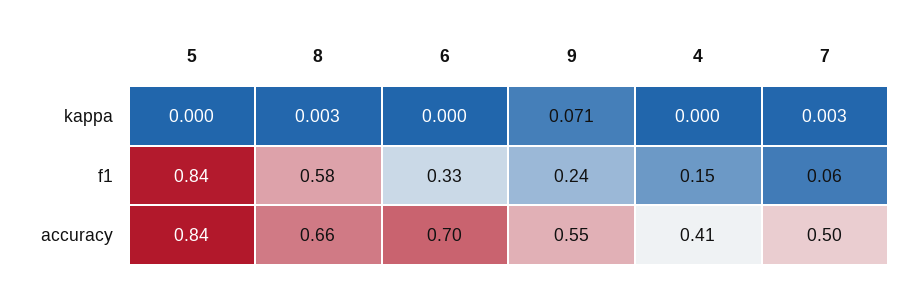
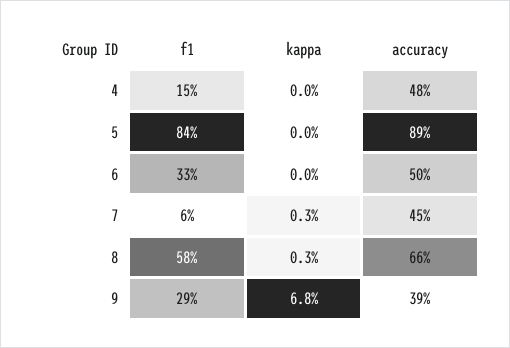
9, kappa: 0.071 -> 0.068
9, f1: 0.24 -> 0.29
5, accuracy: 0.84 -> 0.89
6, accuracy: 0.7 -> 0.5
9, accuracy: 0.55 -> 0.39
4, accuracy: 0.41 -> 0.48
7, accuracy: 0.5 -> 0.45

